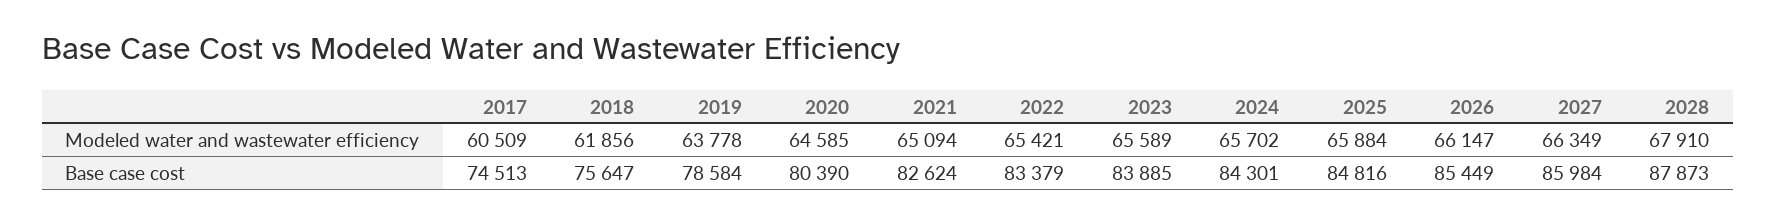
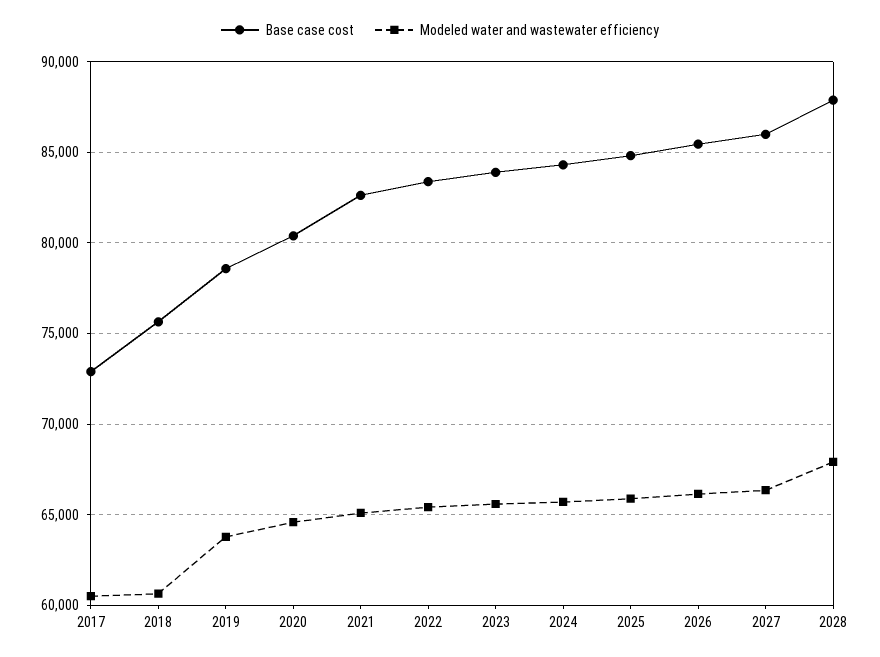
Modeled water and wastewater efficiency, 2018: 61856 -> 60500
Base case cost, 2017: 74513 -> 73000

